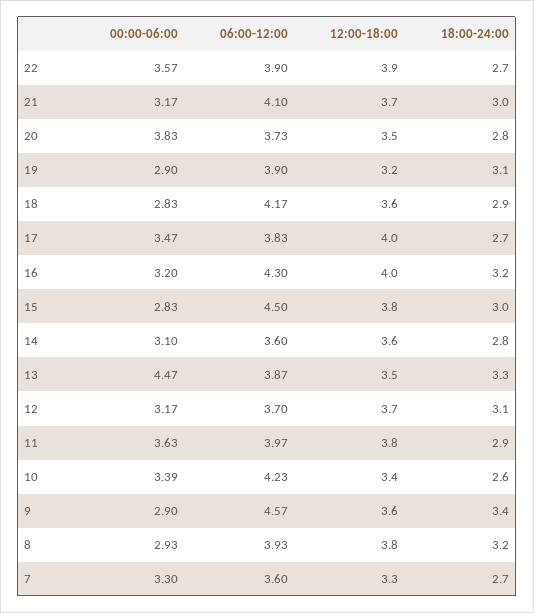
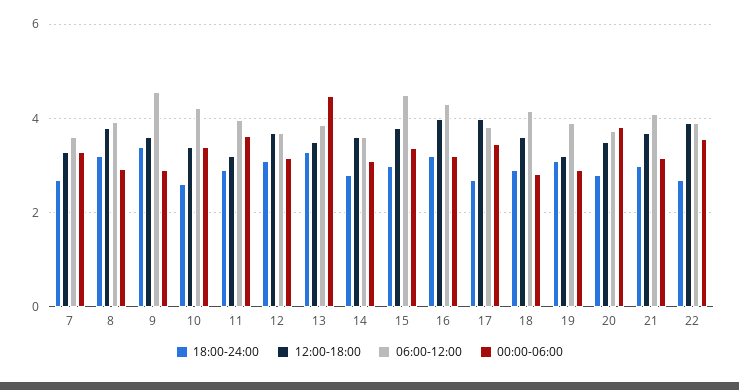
00:00-06:00, 15: 2.83 -> 3.4
12:00-18:00, 11: 3.8 -> 3.2

